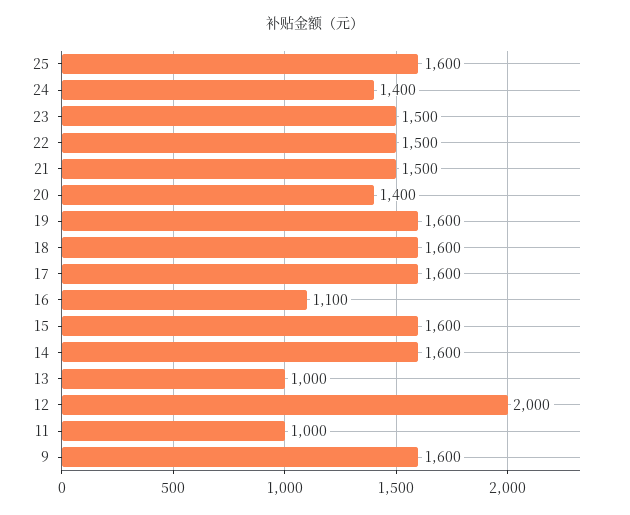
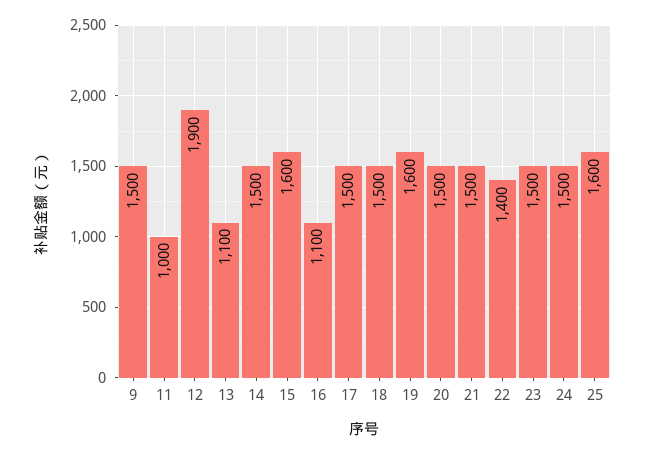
24: 1400 -> 1500
22: 1500 -> 1400
20: 1400 -> 1500
18: 1600 -> 1500
17: 1600 -> 1500
14: 1600 -> 1500
13: 1000 -> 1100
12: 2000 -> 1900
9: 1600 -> 1500

